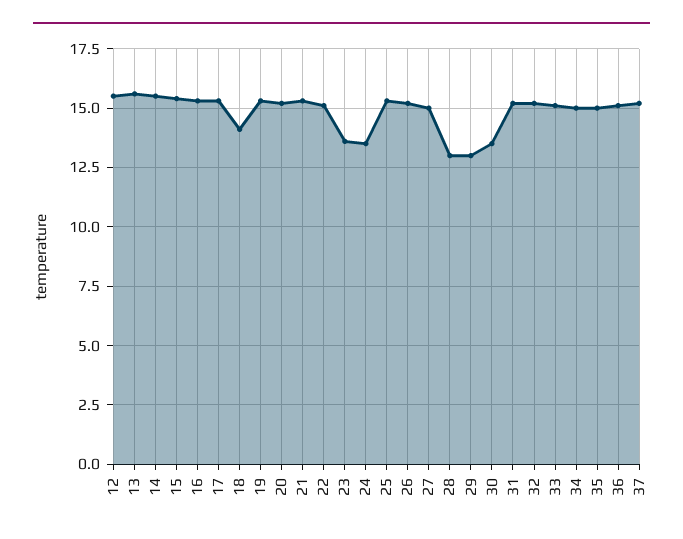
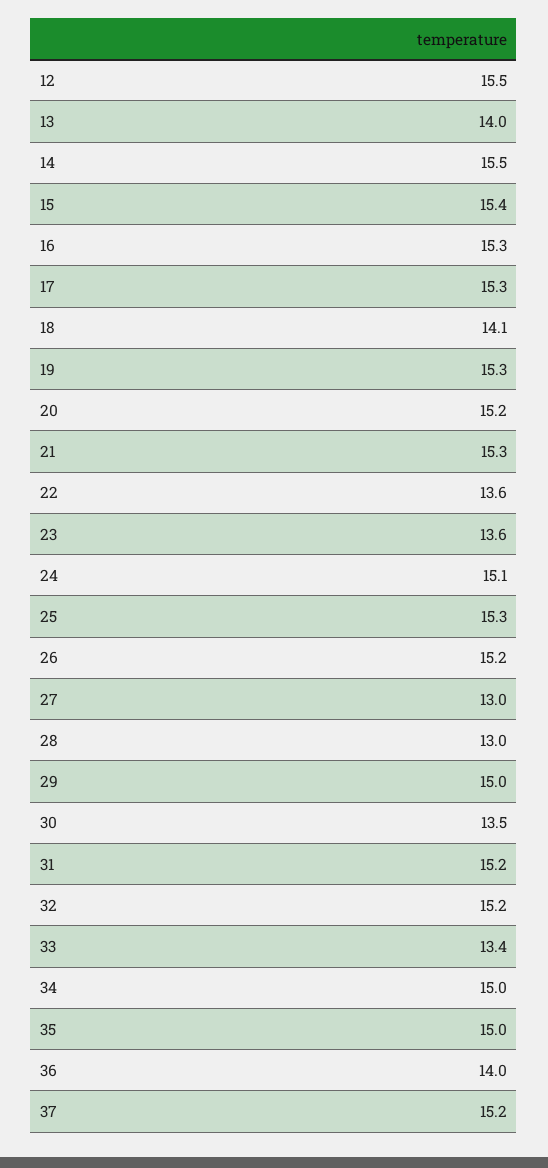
13: 15.5 -> 14
22: 15 -> 13.6
24: 13.5 -> 15.1
27: 15 -> 13
29: 13 -> 15
33: 15 -> 13.4
36: 15 -> 14

